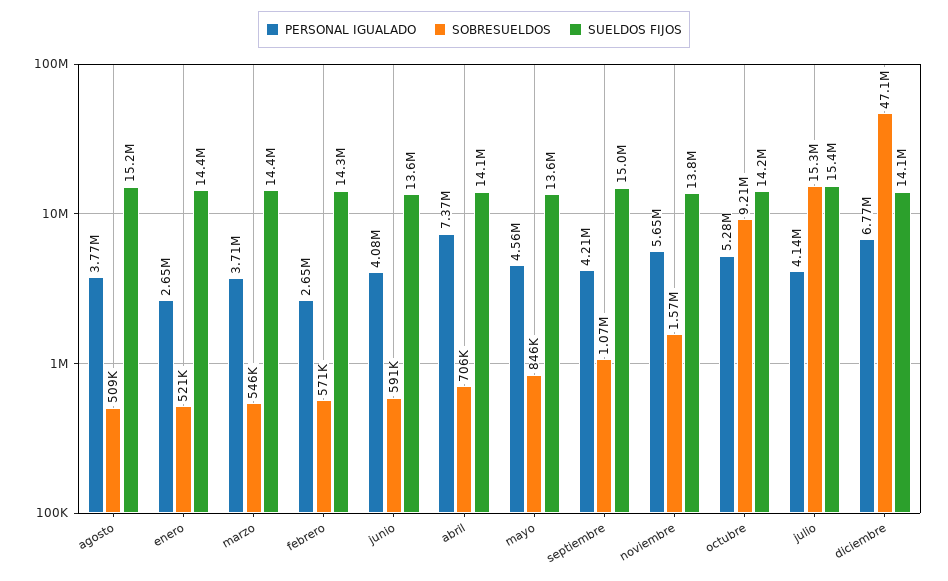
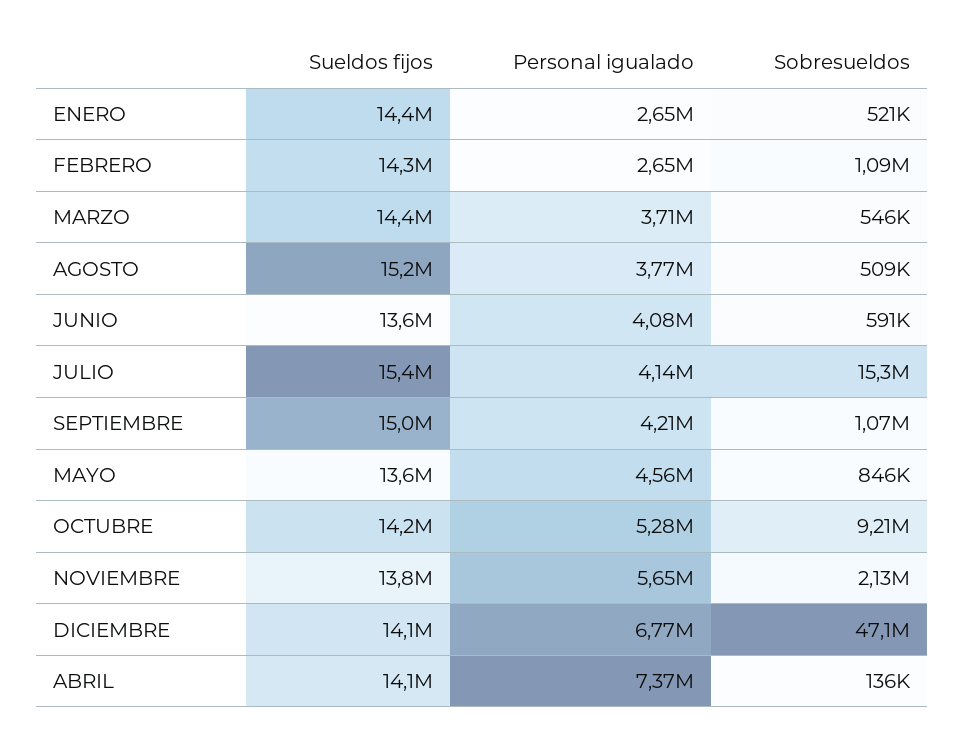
SOBRESUELDOS, febrero: 571000 -> 1090000
SOBRESUELDOS, abril: 706000 -> 136000
SOBRESUELDOS, noviembre: 1570000 -> 2130000

